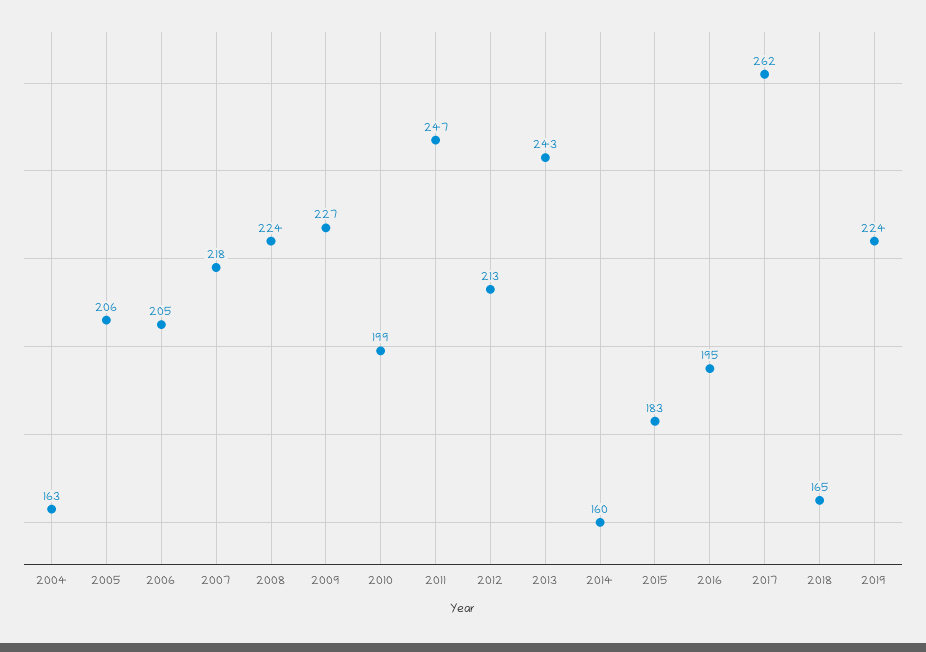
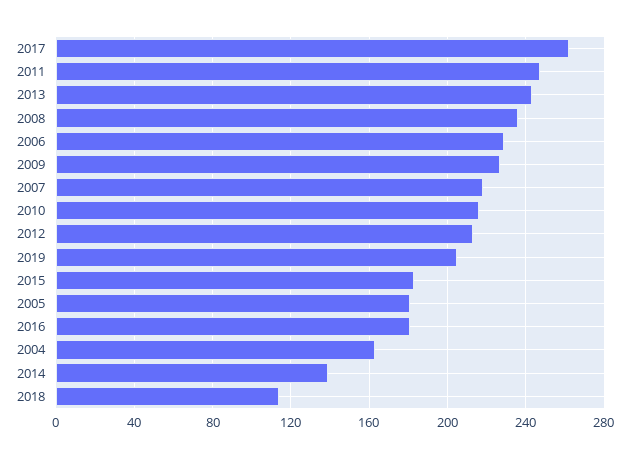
2005: 206 -> 180
2006: 205 -> 230
2008: 224 -> 235
2010: 199 -> 215
2014: 160 -> 140
2016: 195 -> 180
2018: 165 -> 115
2019: 224 -> 205

